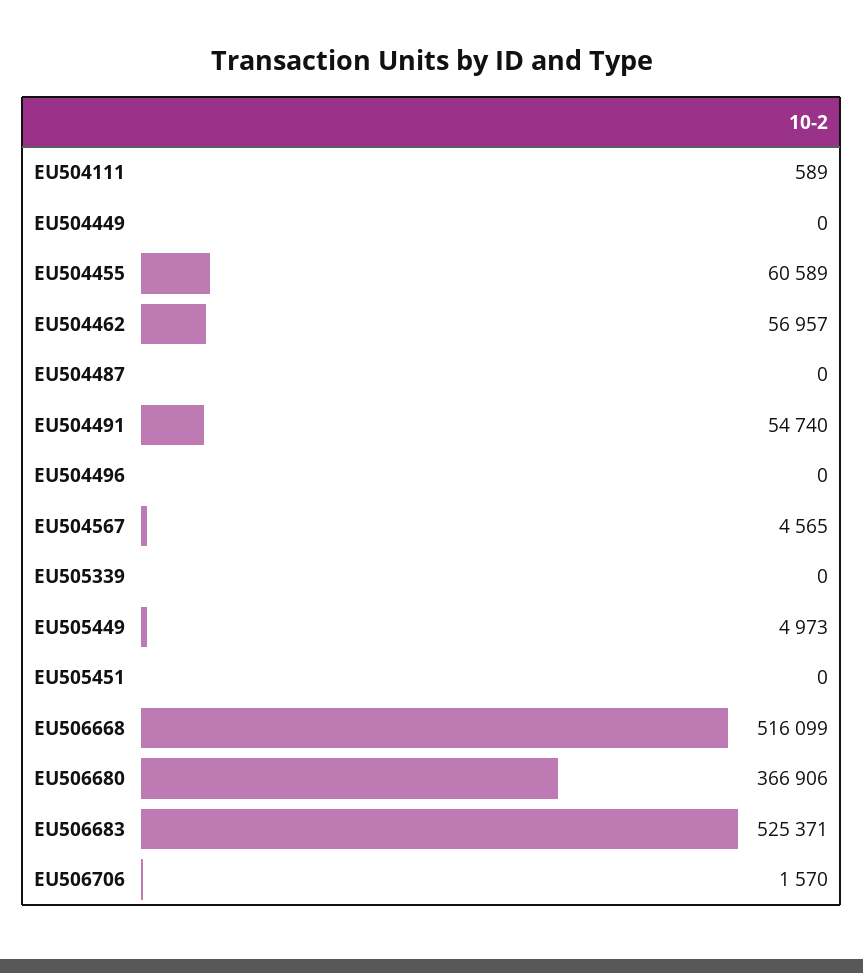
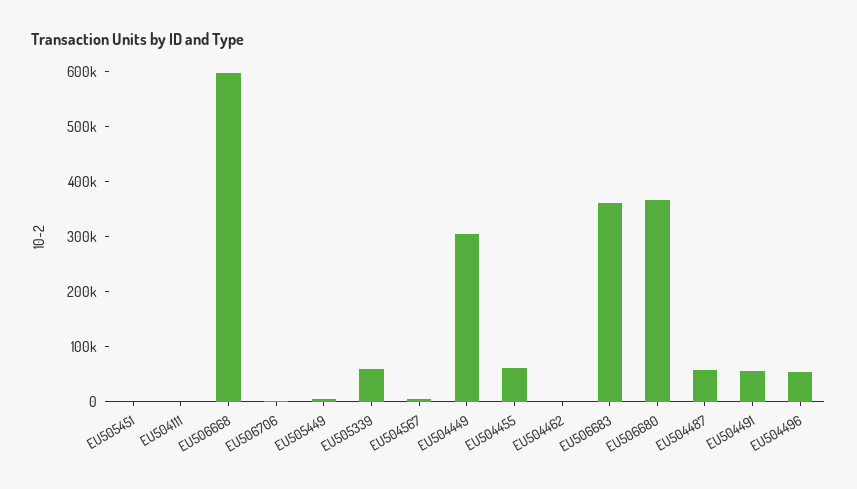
EU504449: 0 -> 300000
EU504462: 56957 -> 0
EU504487: 0 -> 60000
EU504496: 0 -> 60000
EU505339: 0 -> 60000
EU506668: 516099 -> 600000
EU506683: 525371 -> 360000

